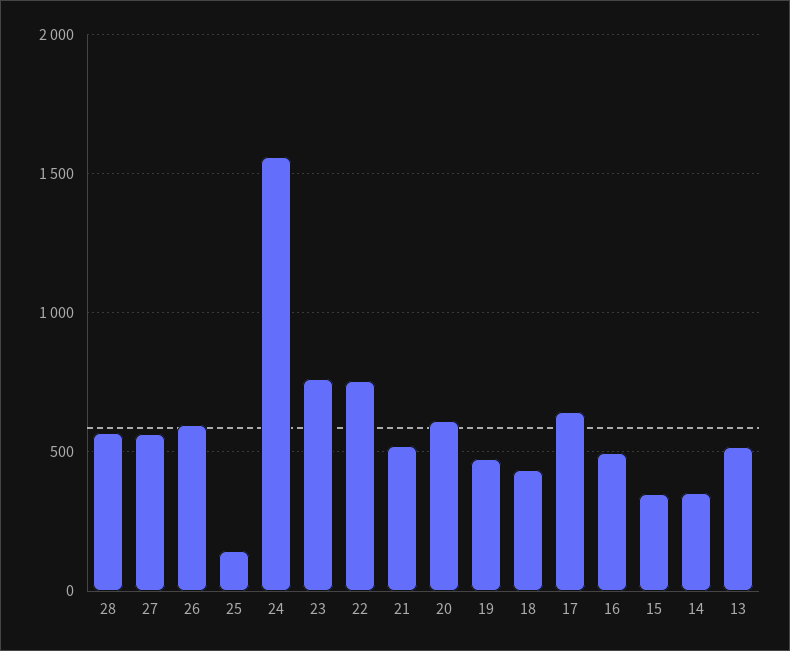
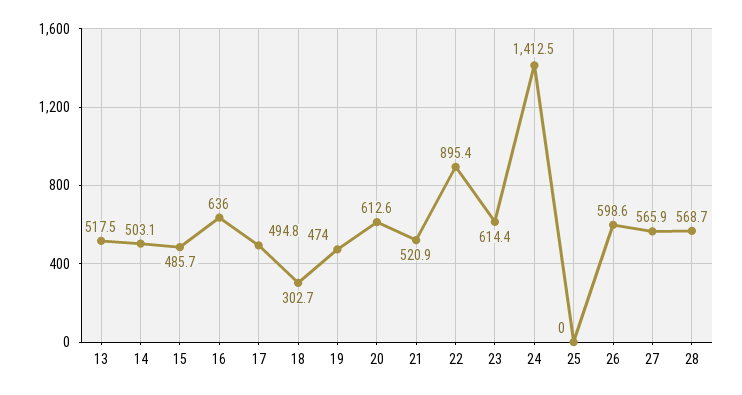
25: 150 -> 0
24: 1550 -> 1412.5
23: 750 -> 614.4
22: 750 -> 895.4
18: 450 -> 302.7
17: 650 -> 494.8
16: 500 -> 636
15: 350 -> 485.7
14: 350 -> 503.1

